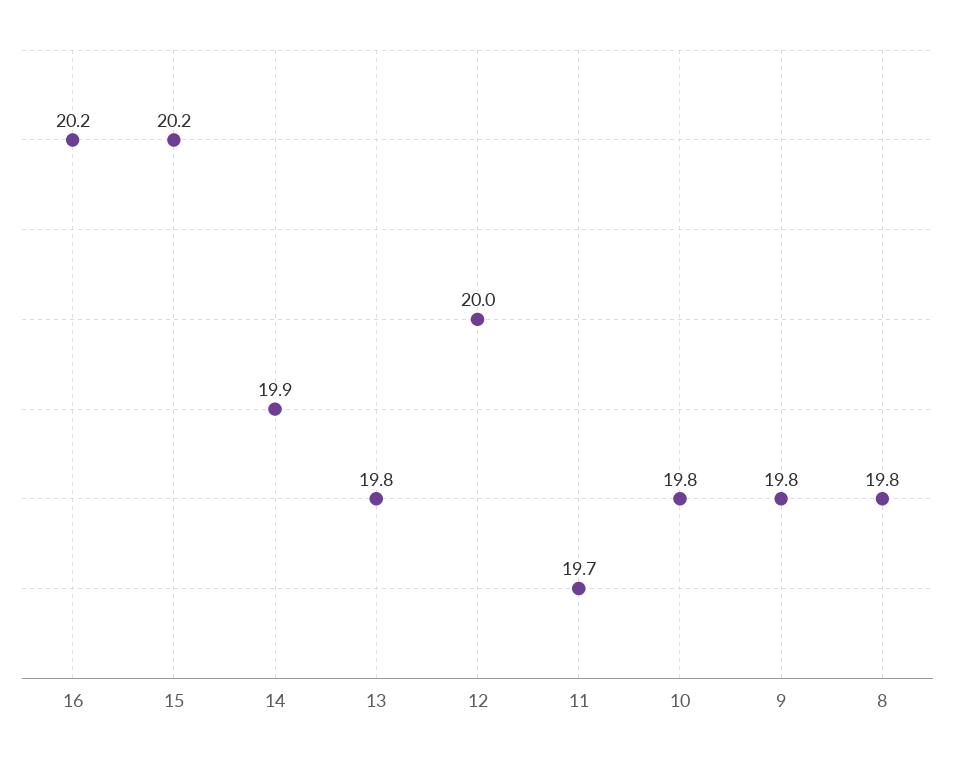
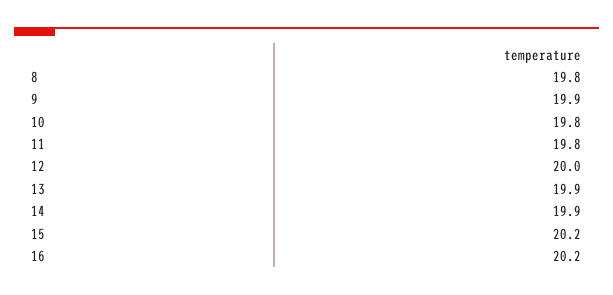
13: 19.8 -> 19.9
11: 19.7 -> 19.8
9: 19.8 -> 19.9

